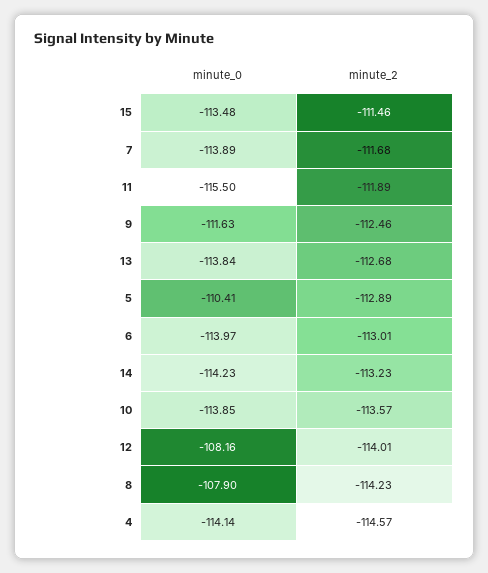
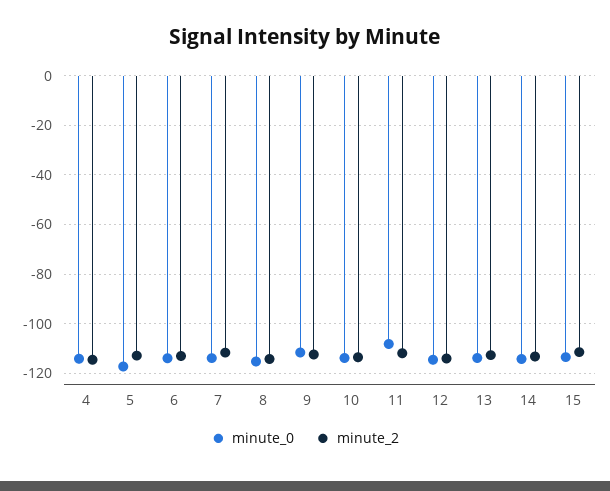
minute_0, 11: -115.5 -> -107.5
minute_0, 5: -110.41 -> -117.5
minute_0, 12: -108.16 -> -115
minute_0, 8: -107.9 -> -115

